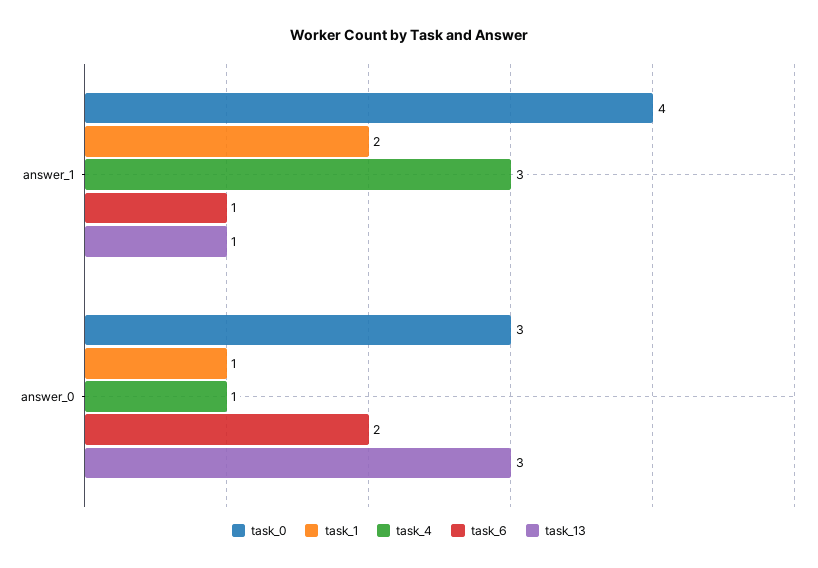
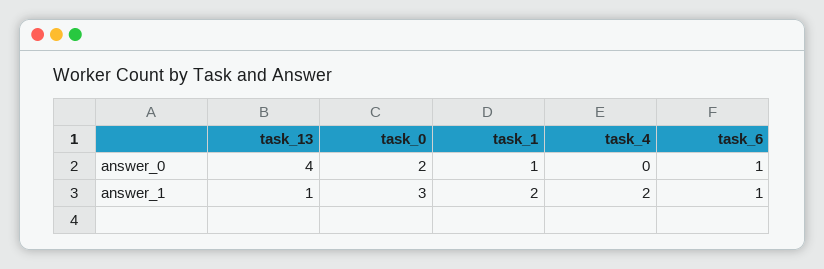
task_0, answer_1: 4 -> 3
task_4, answer_1: 3 -> 2
task_0, answer_0: 3 -> 2
task_4, answer_0: 1 -> 0
task_6, answer_0: 2 -> 1
task_13, answer_0: 3 -> 4

